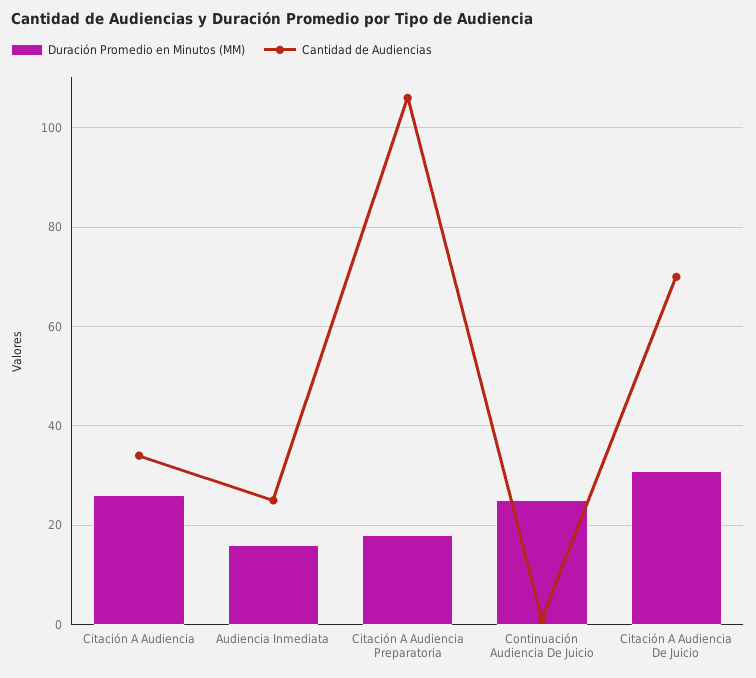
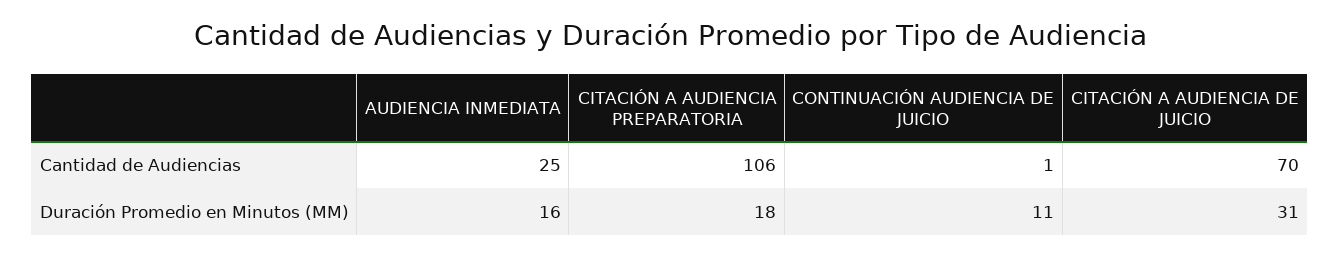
Duración Promedio en Minutos (MM), Citación A Audiencia: 25 -> none
Cantidad de Audiencias, Citación A Audiencia: 35 -> none
Duración Promedio en Minutos (MM), Continuación Audiencia De Juicio: 25 -> 11

